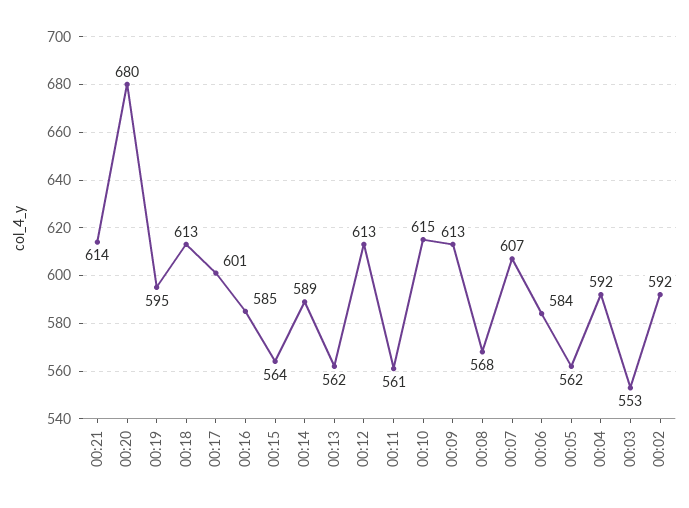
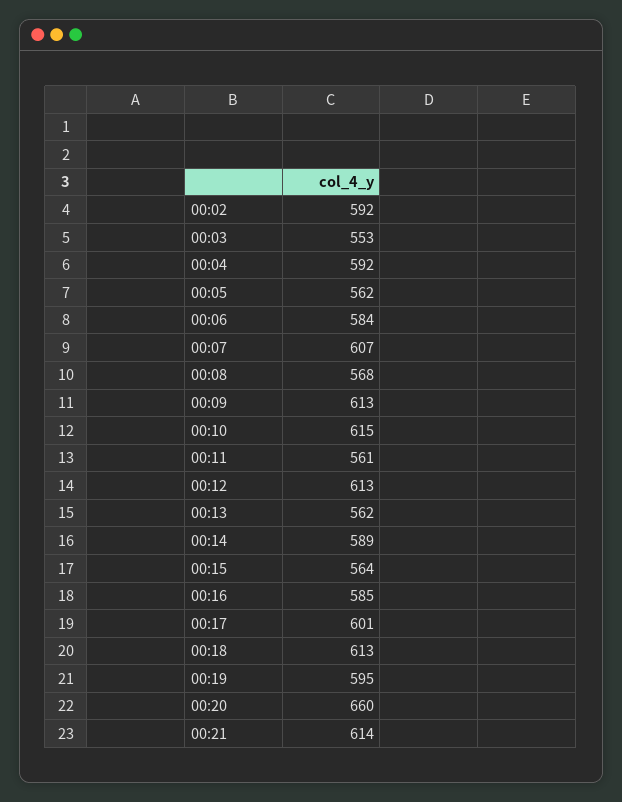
00:20: 680 -> 660

